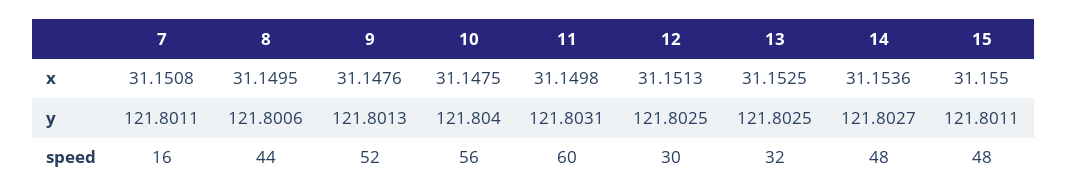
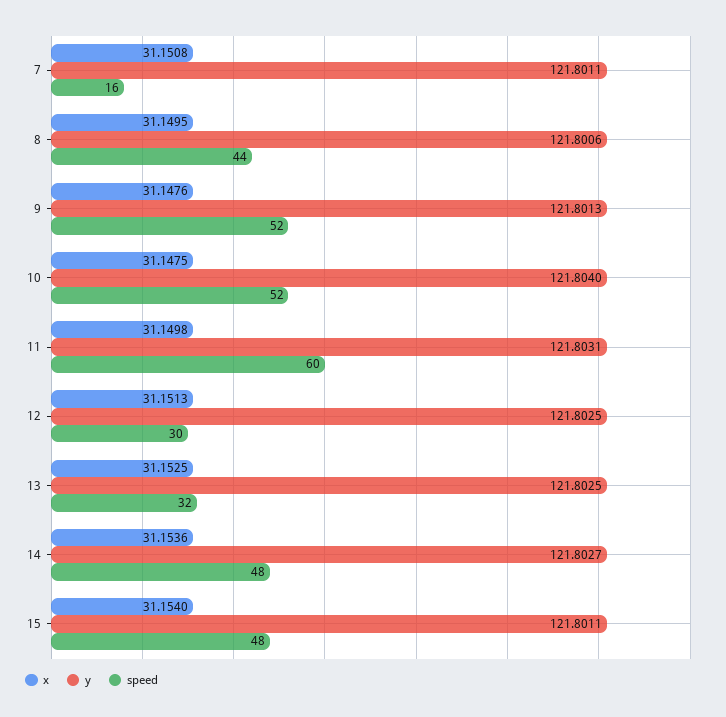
x, 15: 31.155 -> 31.154
speed, 10: 56 -> 52

